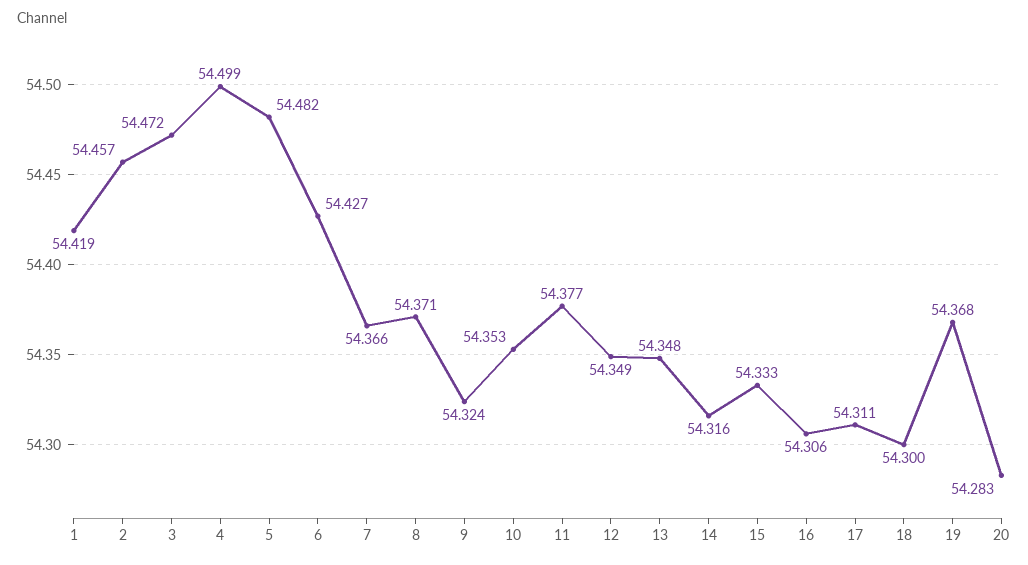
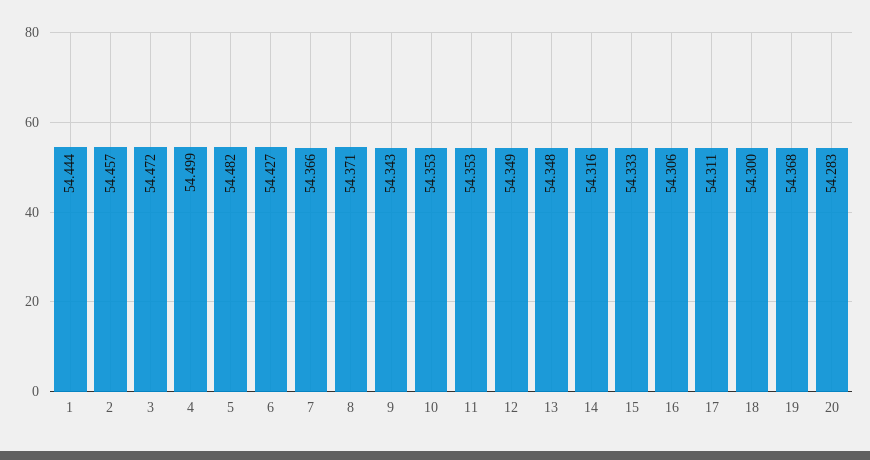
1: 54.419 -> 54.444
9: 54.324 -> 54.343
11: 54.377 -> 54.353

